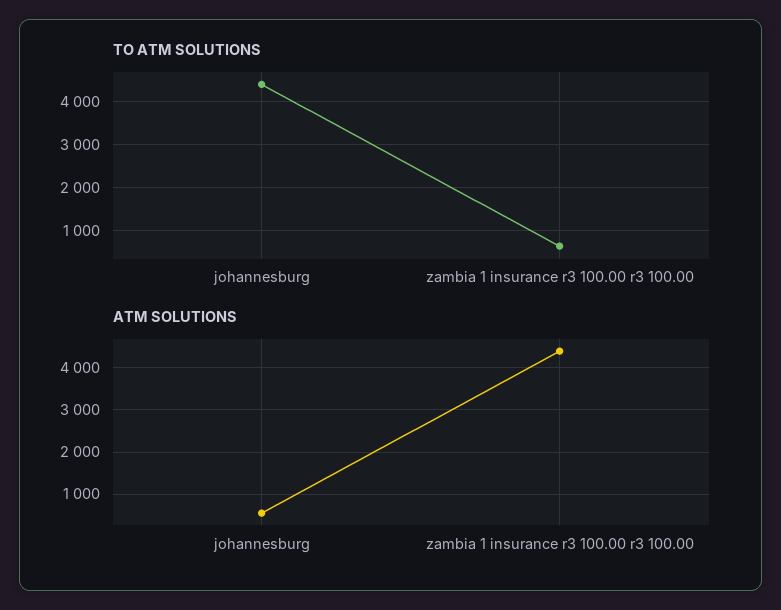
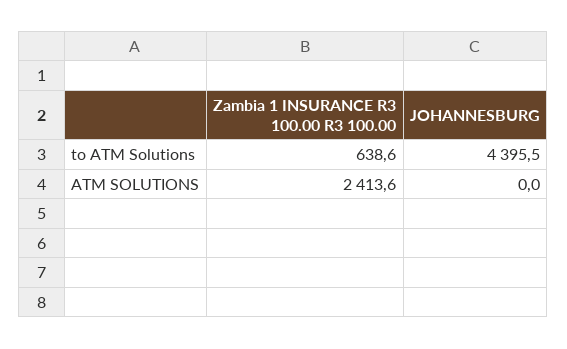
ATM SOLUTIONS, johannesburg: 600 -> 0
ATM SOLUTIONS, zambia 1 insurance r3 100.00 r3 100.00: 4400 -> 2413.6

